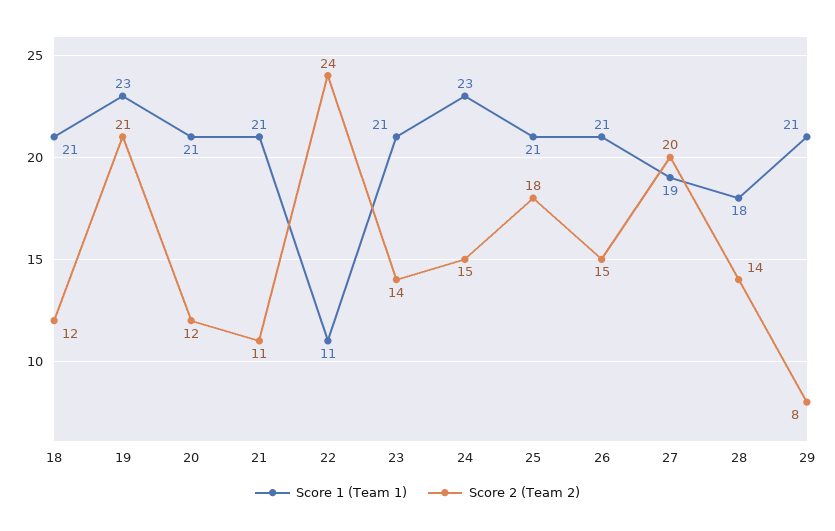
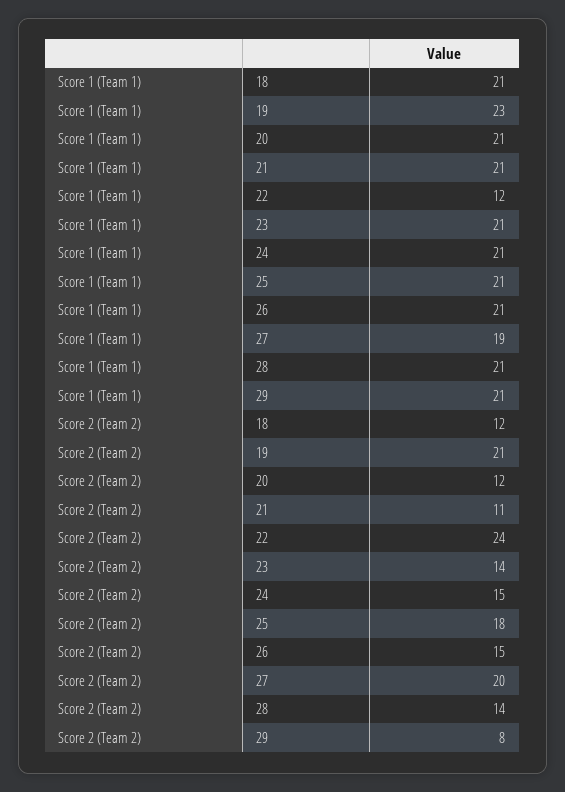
Score 1 (Team 1), 22: 11 -> 12
Score 1 (Team 1), 24: 23 -> 21
Score 1 (Team 1), 28: 18 -> 21

